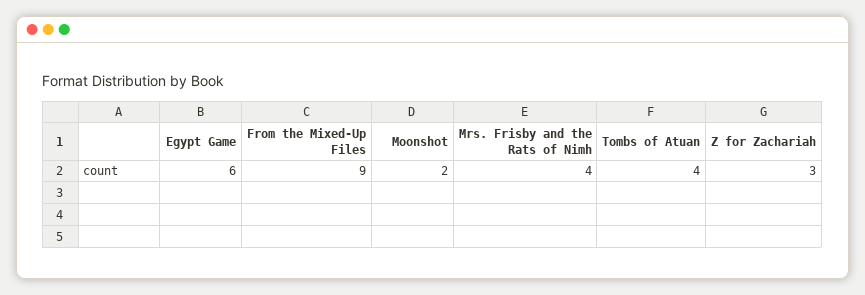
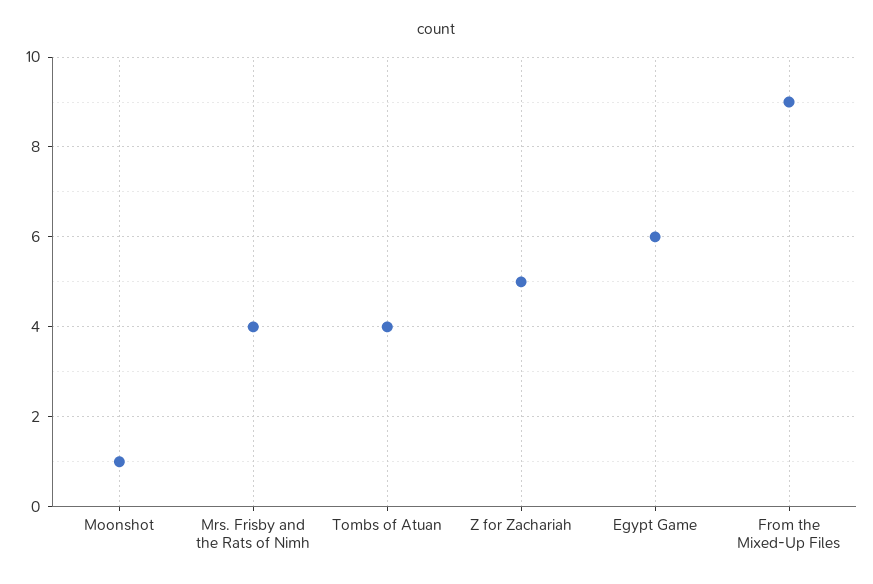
Moonshot: 2 -> 1
Z for Zachariah: 3 -> 5

